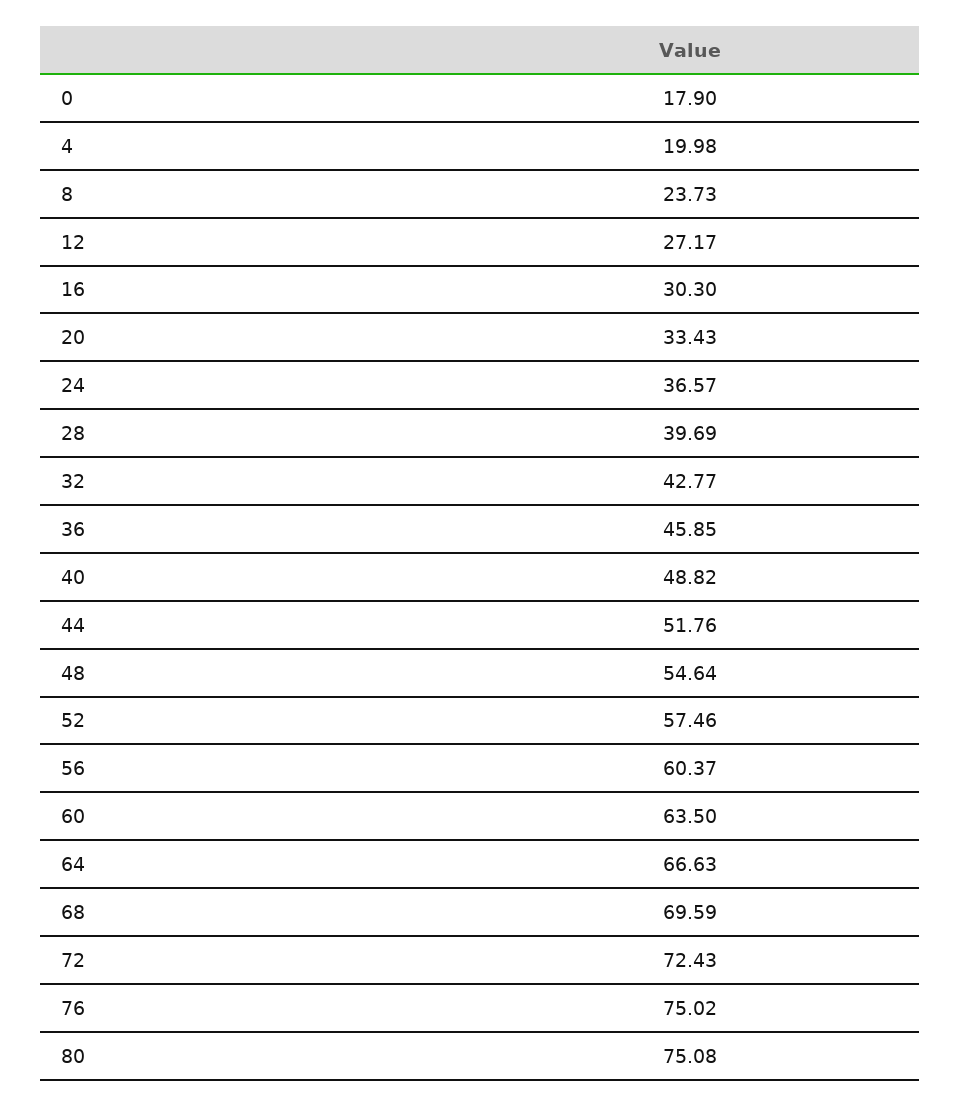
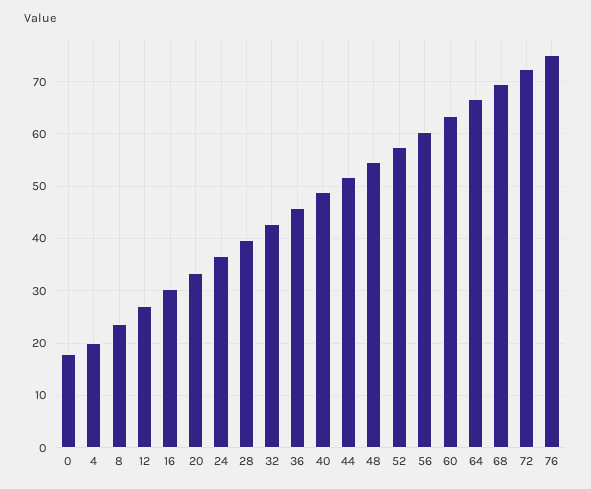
80: 75.08 -> none

